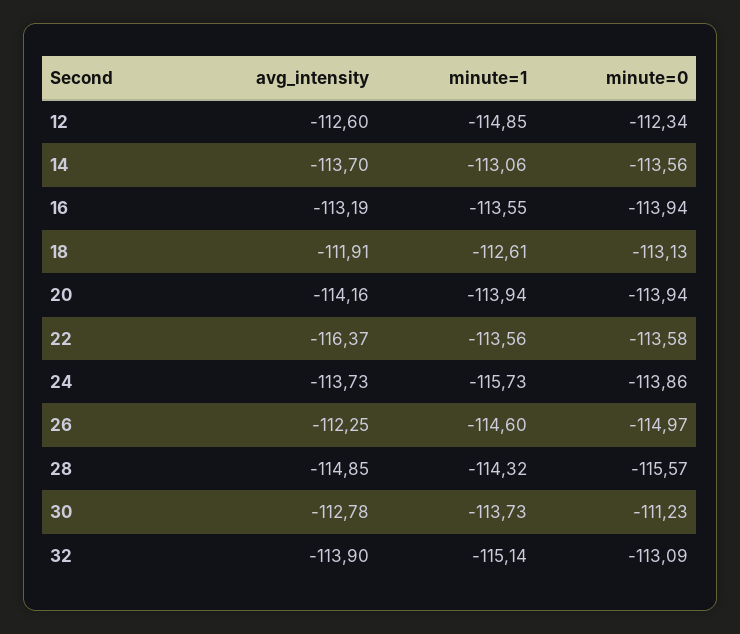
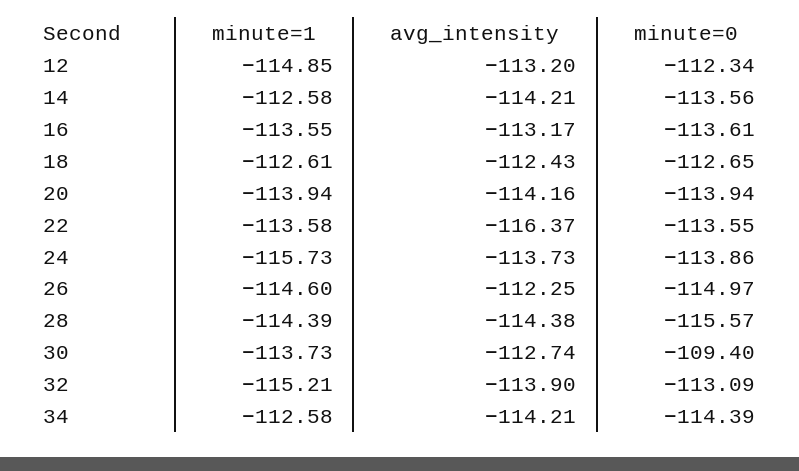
avg_intensity, 12: -112.6 -> -113.2
avg_intensity, 14: -113.7 -> -114.21
minute=1, 14: -113.06 -> -112.58
avg_intensity, 16: -113.19 -> -113.17
minute=0, 16: -113.94 -> -113.61
avg_intensity, 18: -111.91 -> -112.43
minute=0, 18: -113.13 -> -112.65
minute=1, 22: -113.56 -> -113.58
minute=0, 22: -113.58 -> -113.55
avg_intensity, 28: -114.85 -> -114.38
minute=1, 28: -114.32 -> -114.39
avg_intensity, 30: -112.78 -> -112.74
minute=0, 30: -111.23 -> -109.4
minute=1, 32: -115.14 -> -115.21
minute=1, 34: none -> -112.58
avg_intensity, 34: none -> -114.21
minute=0, 34: none -> -114.39

